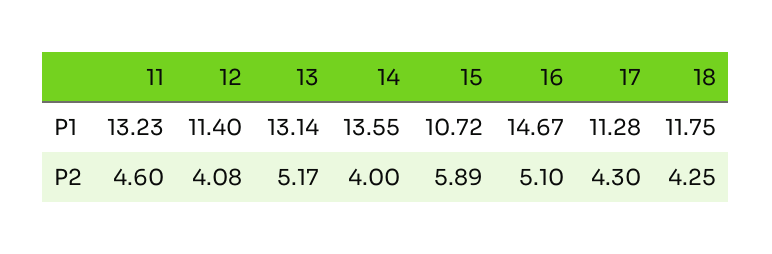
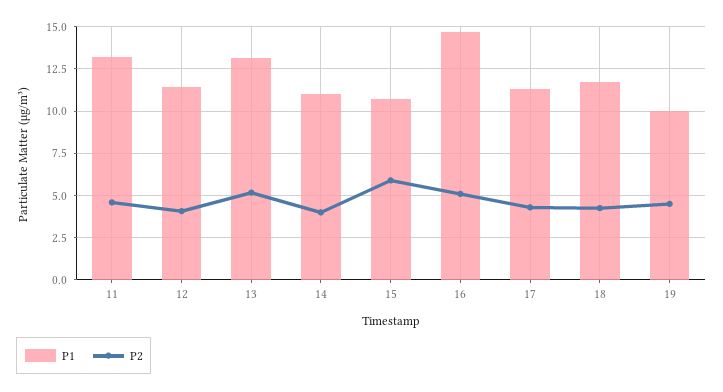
P1, 14: 13.55 -> 11
P1, 19: none -> 10
P2, 19: none -> 4.5

